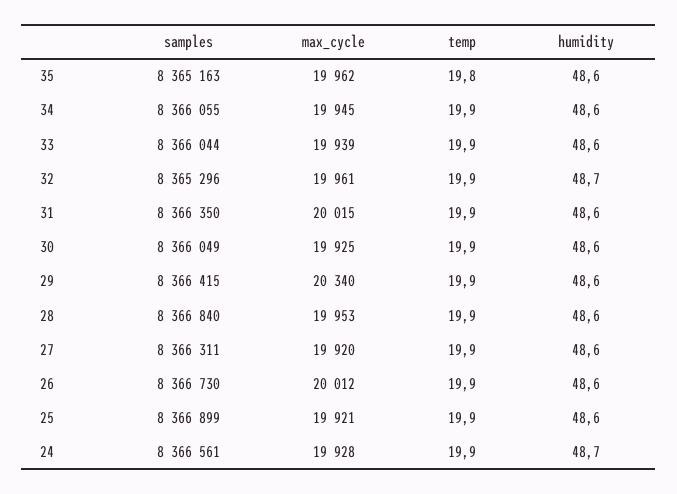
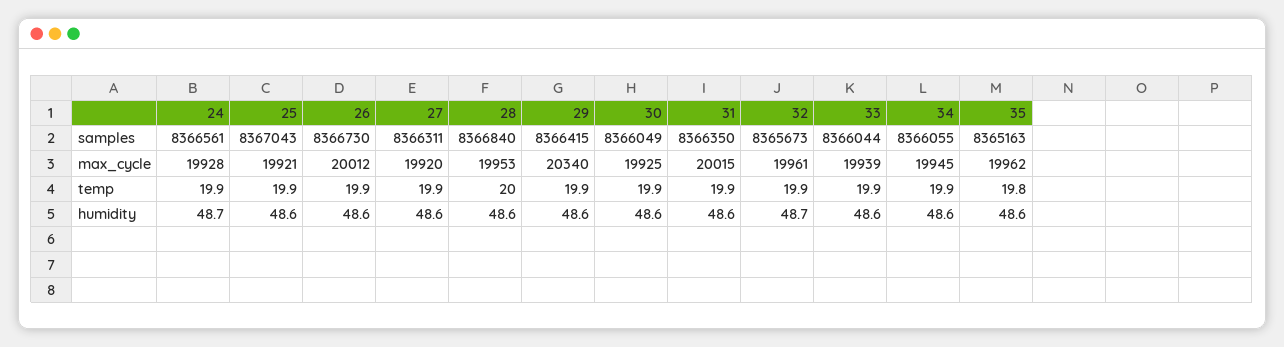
samples, 32: 8365296 -> 8365673
temp, 28: 19.9 -> 20
samples, 25: 8366899 -> 8367043

